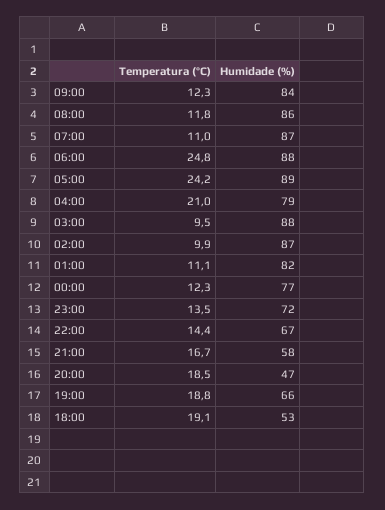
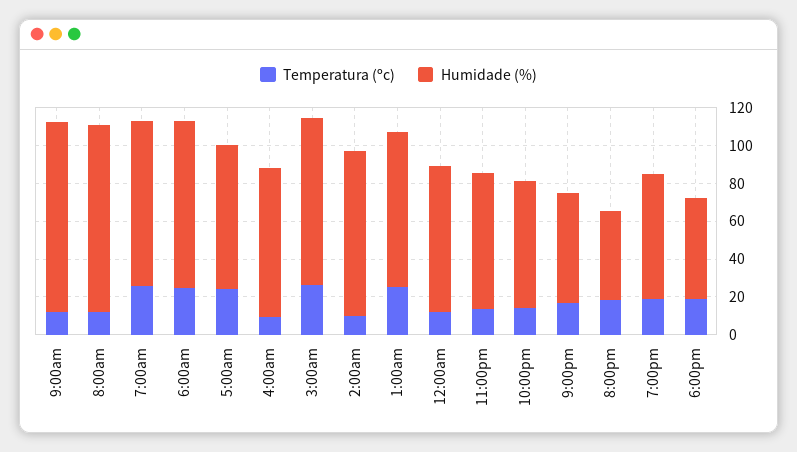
Humidade (%), 09:00: 84 -> 100
Humidade (%), 08:00: 86 -> 100
Temperatura (ºC), 07:00: 11 -> 25
Humidade (%), 05:00: 89 -> 75
Temperatura (ºC), 04:00: 21 -> 10
Temperatura (ºC), 03:00: 9.5 -> 25
Temperatura (ºC), 01:00: 11.1 -> 25

